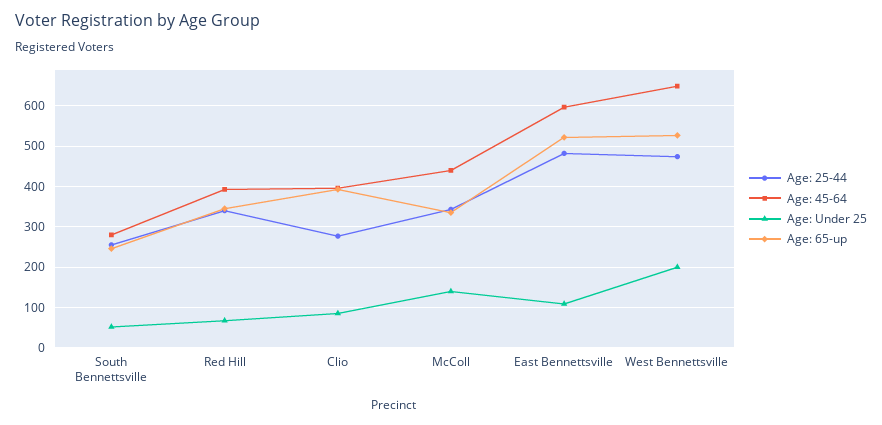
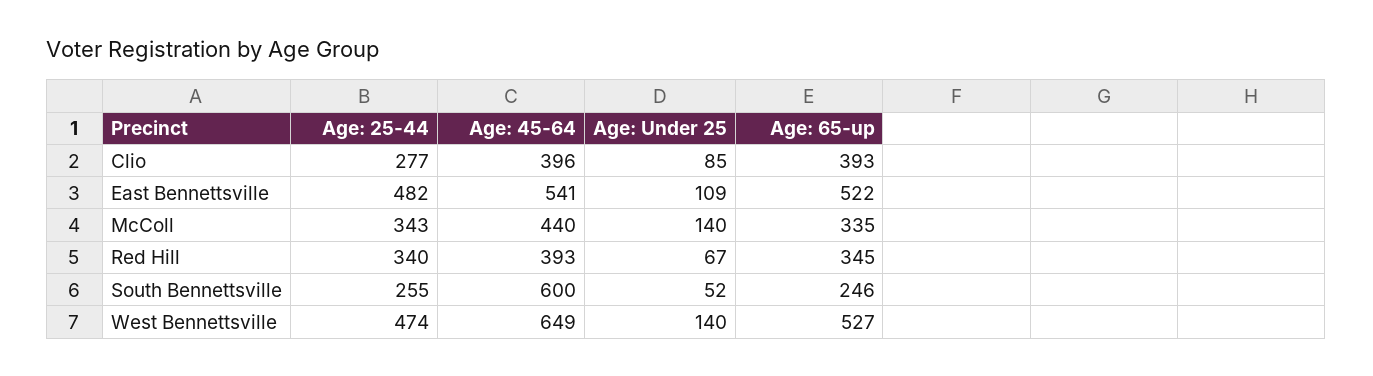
Age: 45-64, South Bennettsville: 280 -> 600
Age: 45-64, East Bennettsville: 600 -> 541
Age: Under 25, West Bennettsville: 200 -> 140

